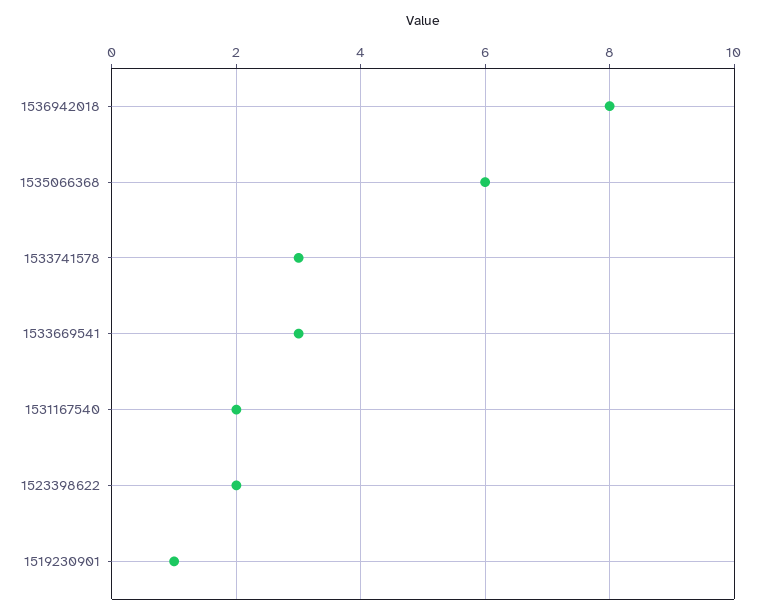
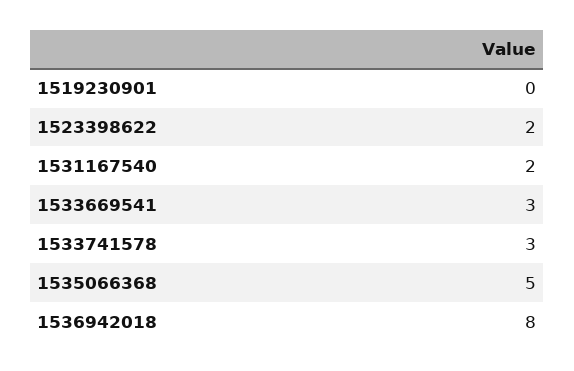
1535066368: 6 -> 5
1519230901: 1 -> 0

